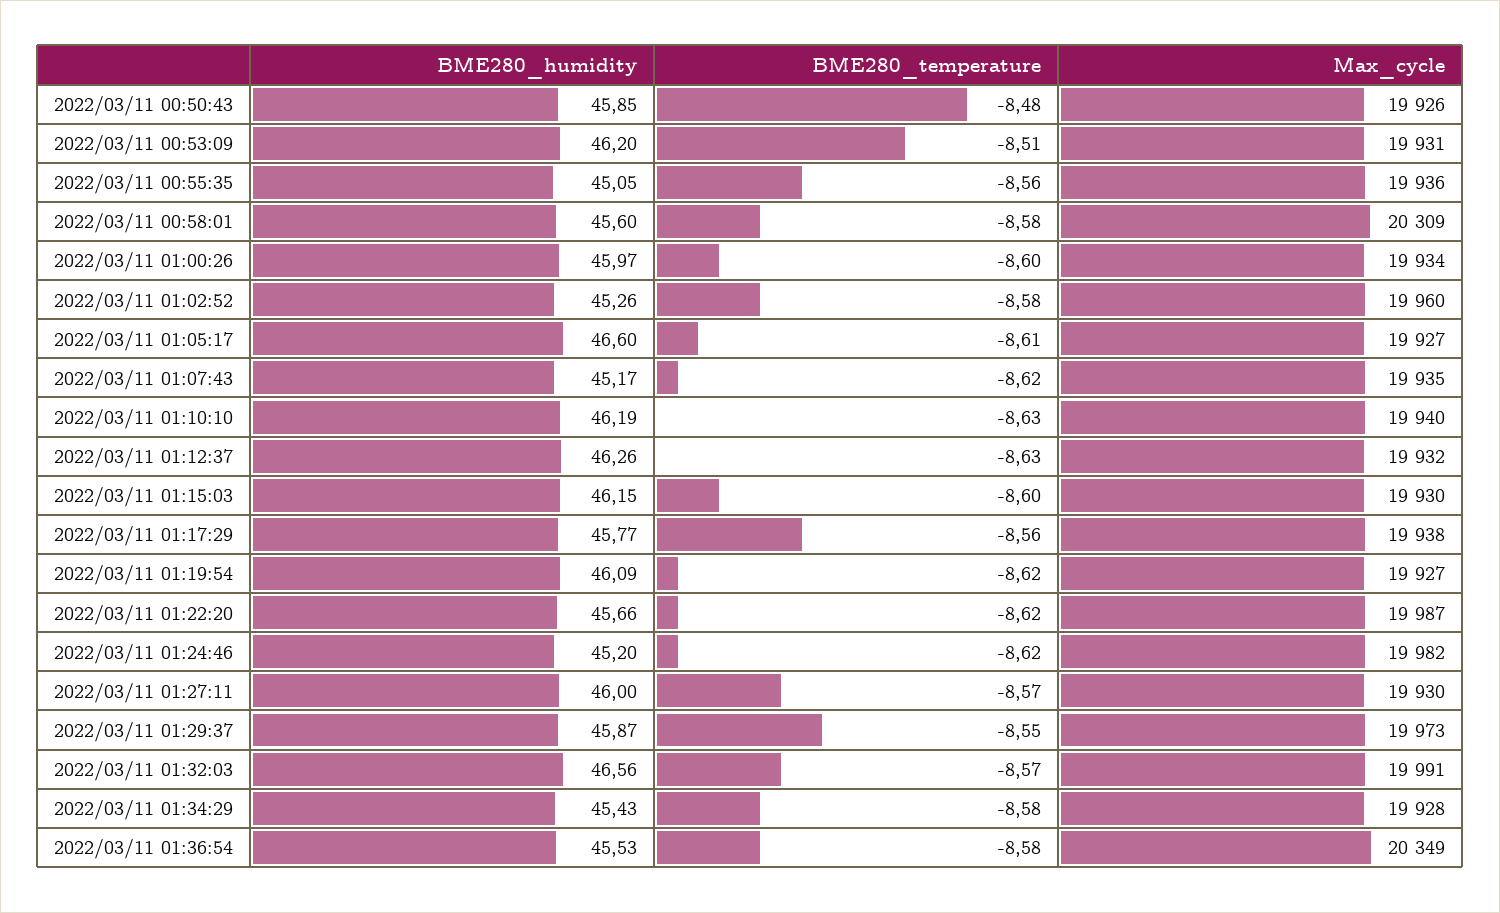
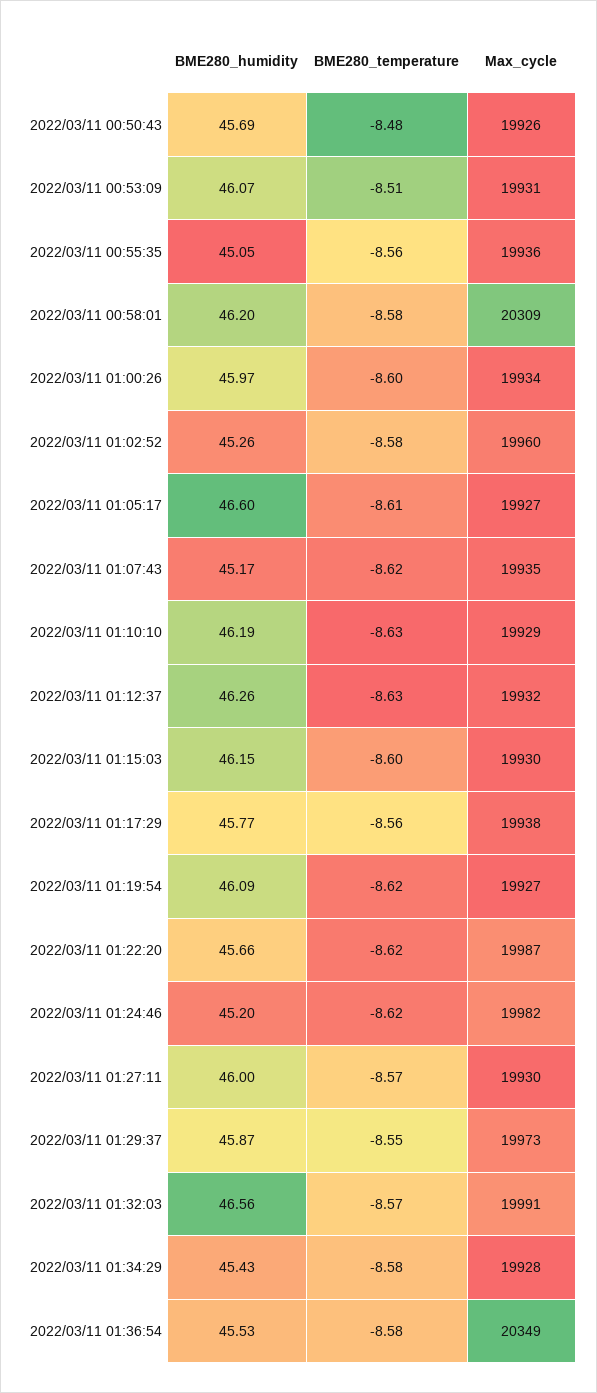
BME280_humidity, 2022/03/11 00:50:43: 45.85 -> 45.69
BME280_humidity, 2022/03/11 00:53:09: 46.2 -> 46.07
BME280_humidity, 2022/03/11 00:58:01: 45.6 -> 46.2
Max_cycle, 2022/03/11 01:10:10: 19940 -> 19929

